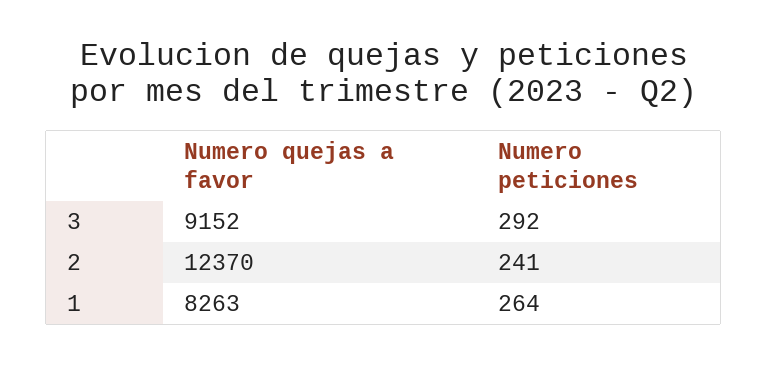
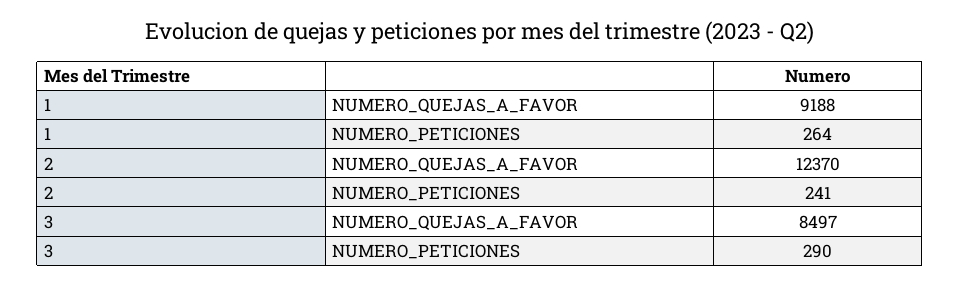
Numero quejas a favor, 3: 9152 -> 8497
Numero peticiones, 3: 292 -> 290
Numero quejas a favor, 1: 8263 -> 9188

